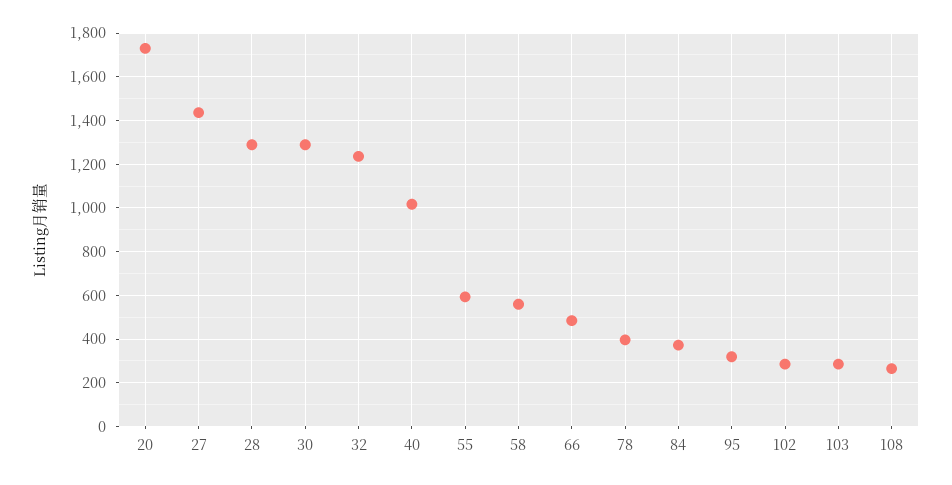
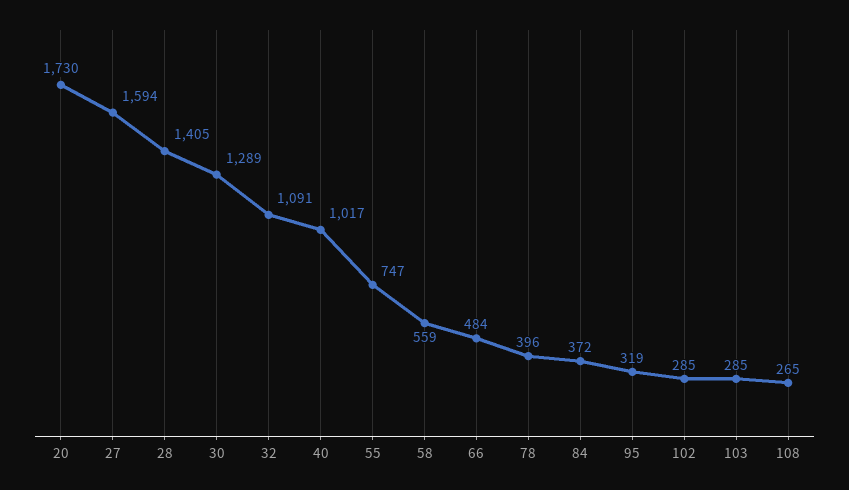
27: 1450 -> 1594
28: 1300 -> 1405
32: 1250 -> 1091
55: 600 -> 747

